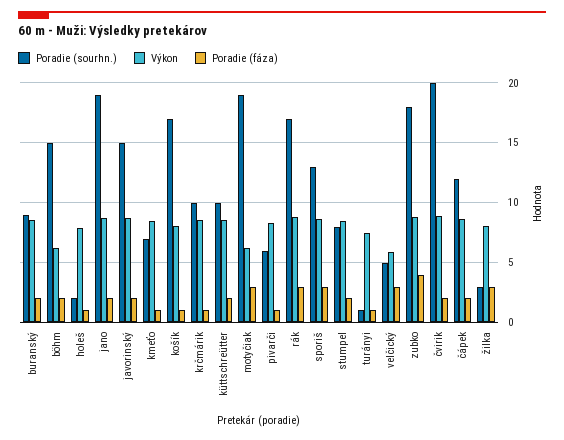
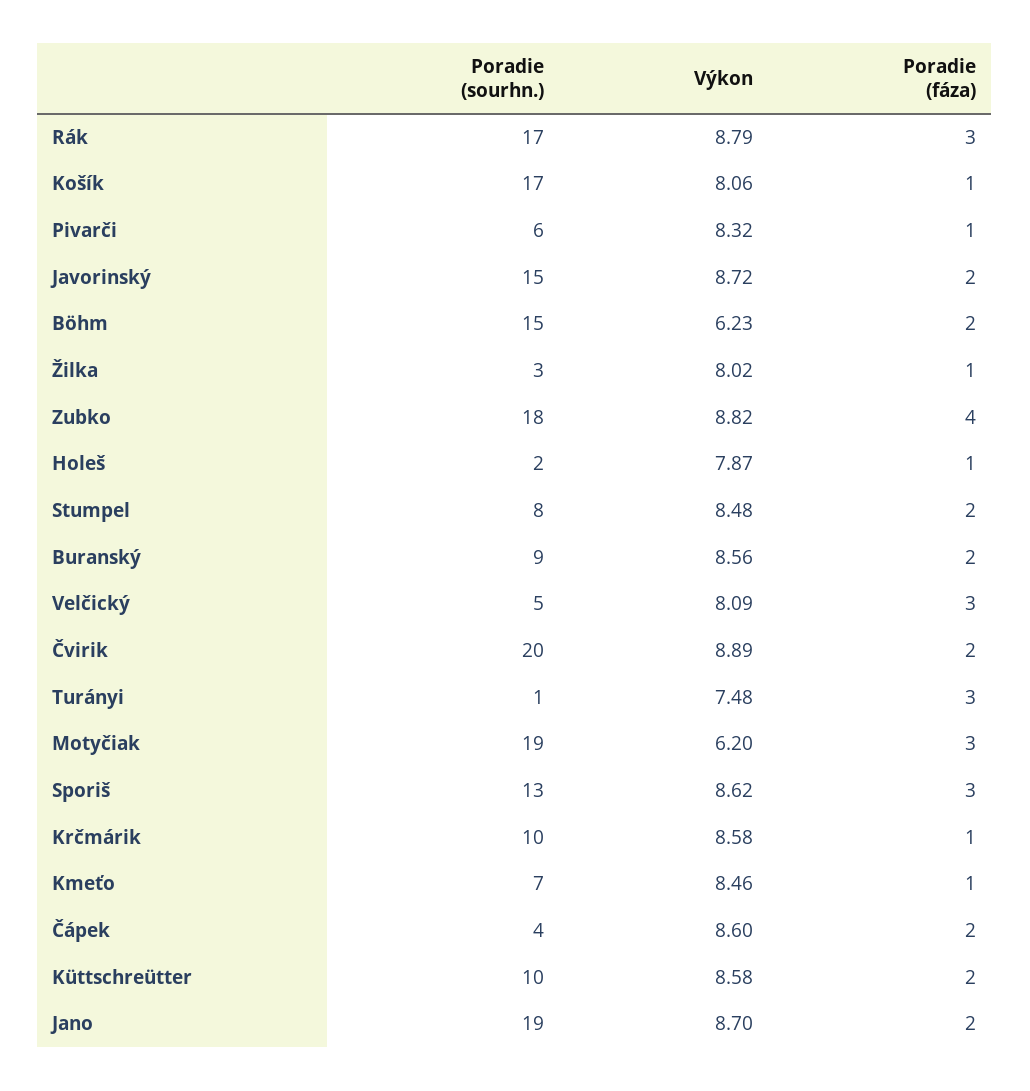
Poradie (fáza), turányi: 1 -> 3
Výkon, velčický: 6 -> 8.09
Poradie (sourhn.), čápek: 12 -> 4
Poradie (fáza), žilka: 3 -> 1

